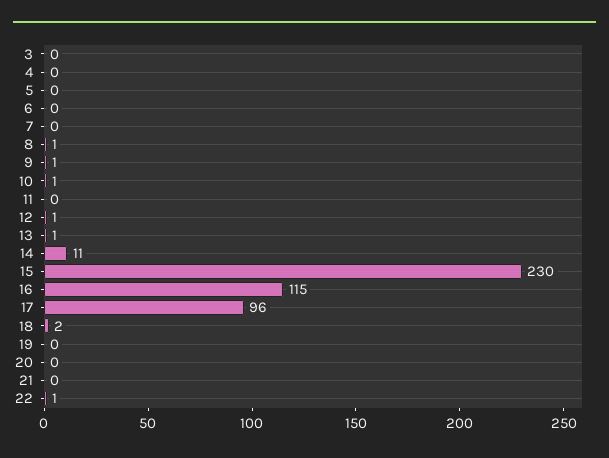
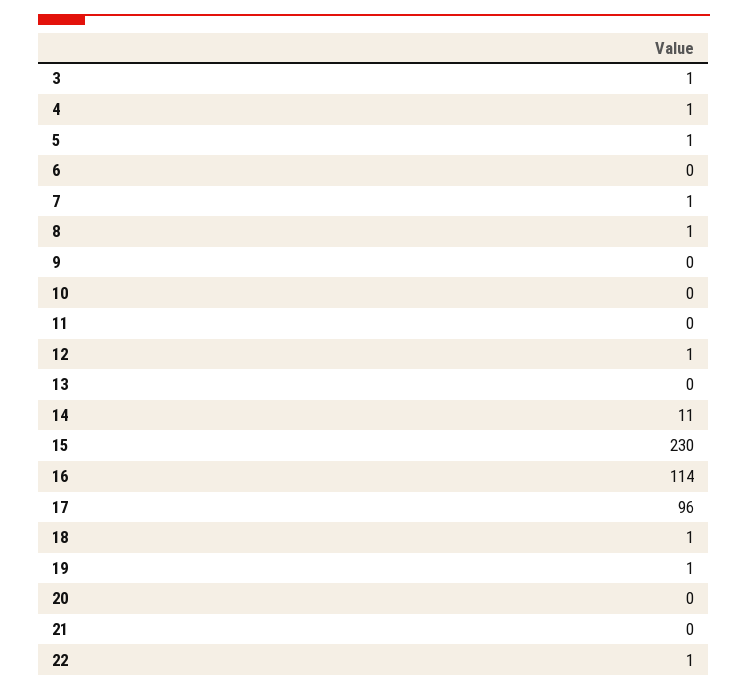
3: 0 -> 1
4: 0 -> 1
5: 0 -> 1
7: 0 -> 1
9: 1 -> 0
10: 1 -> 0
13: 1 -> 0
16: 115 -> 114
18: 2 -> 1
19: 0 -> 1

